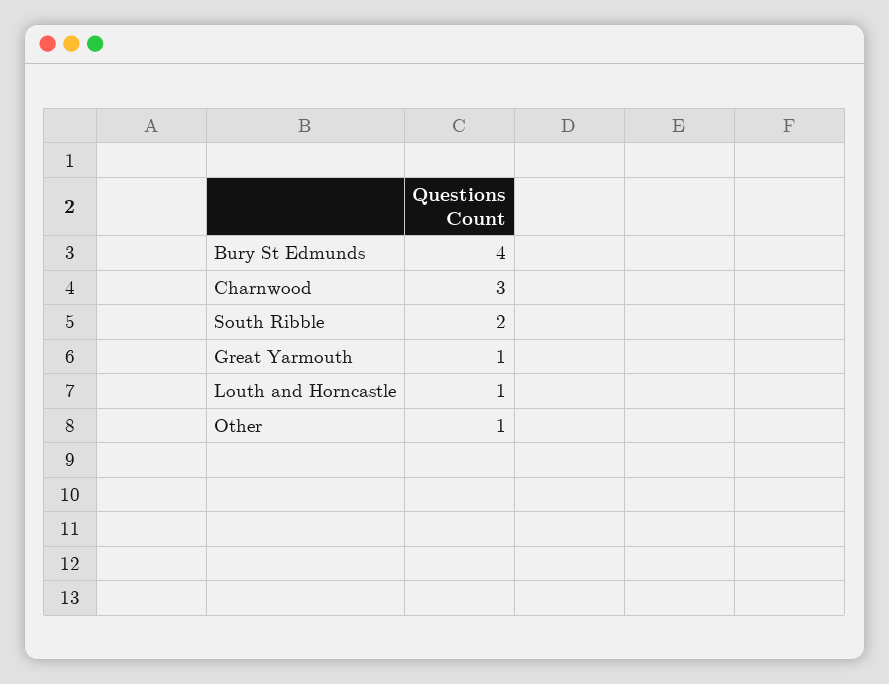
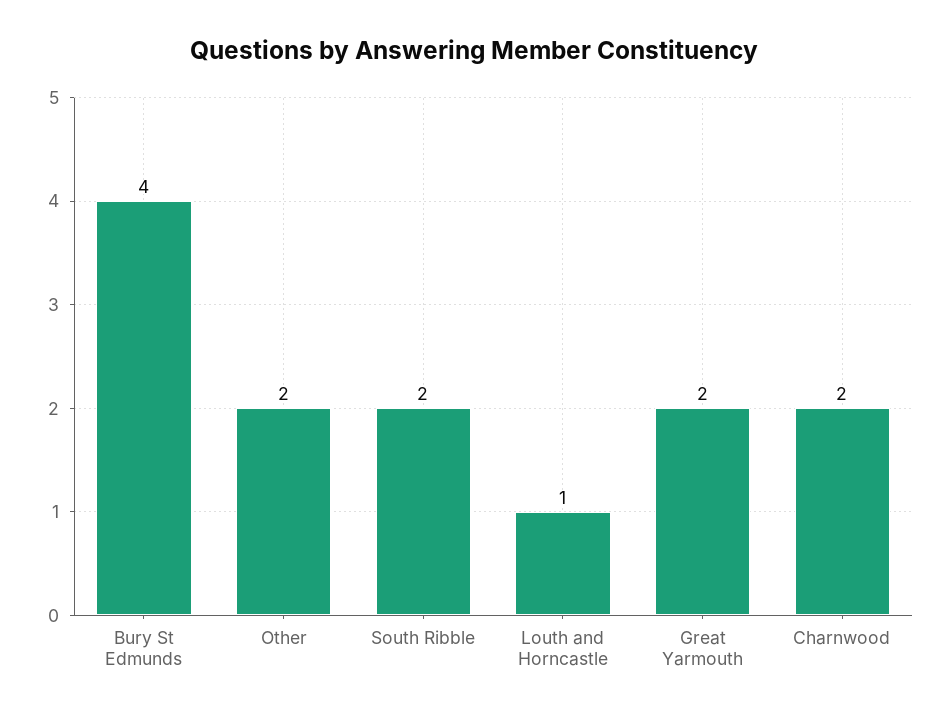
Charnwood: 3 -> 2
Great Yarmouth: 1 -> 2
Other: 1 -> 2

